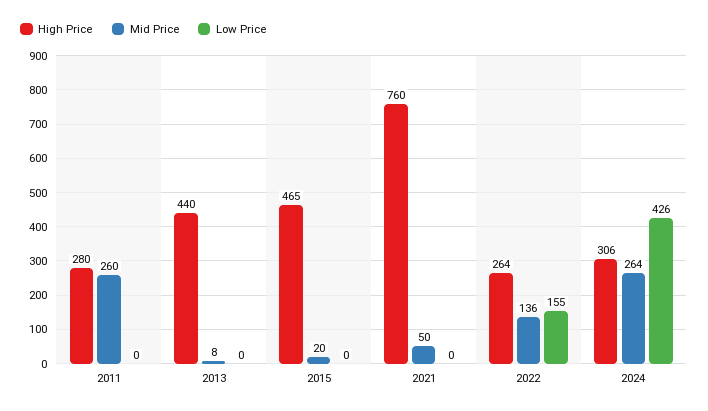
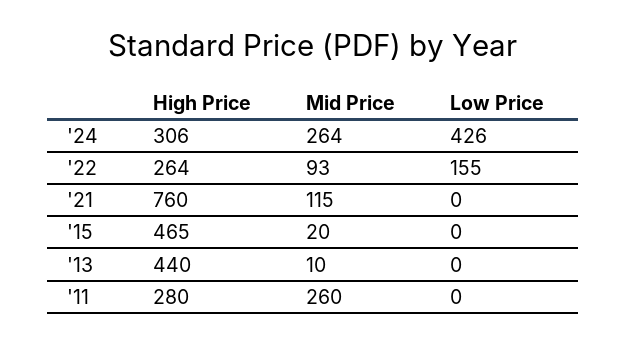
Mid Price, 2013: 8 -> 10
Mid Price, 2021: 50 -> 115
Mid Price, 2022: 136 -> 93

